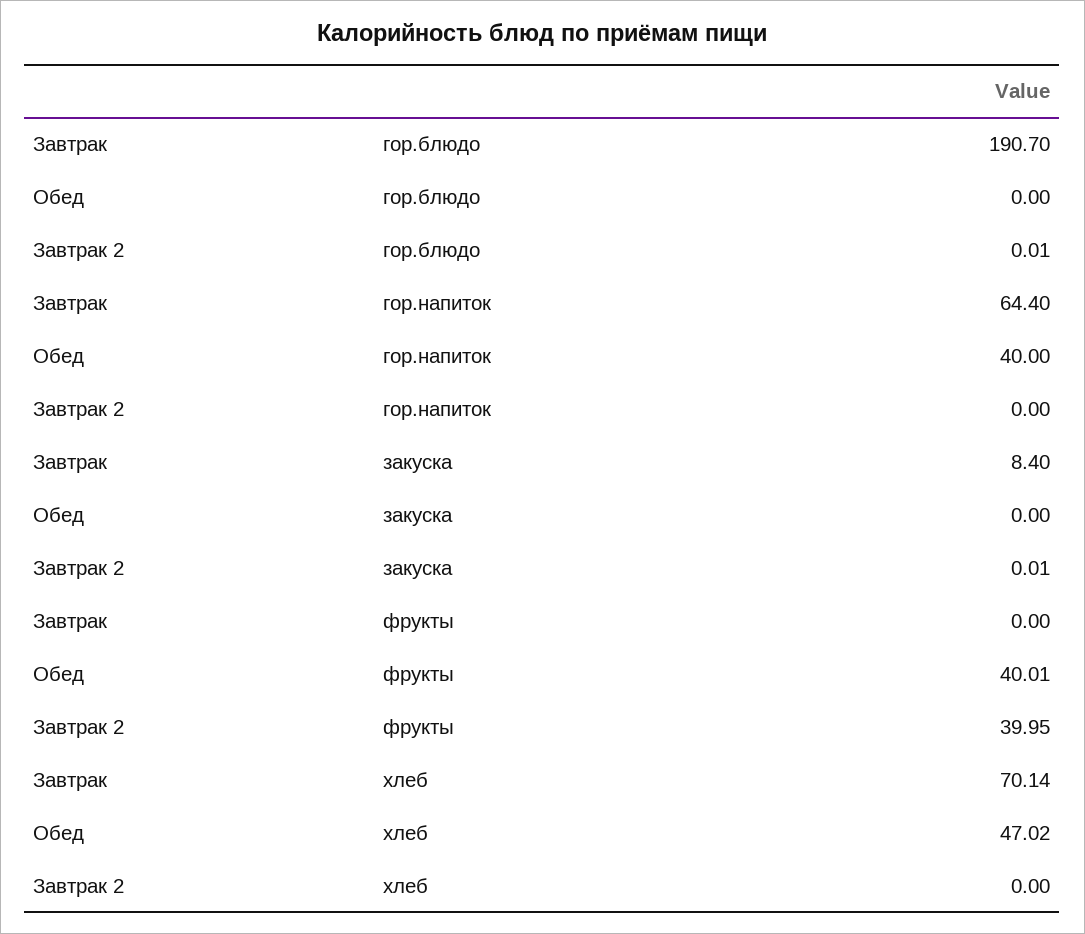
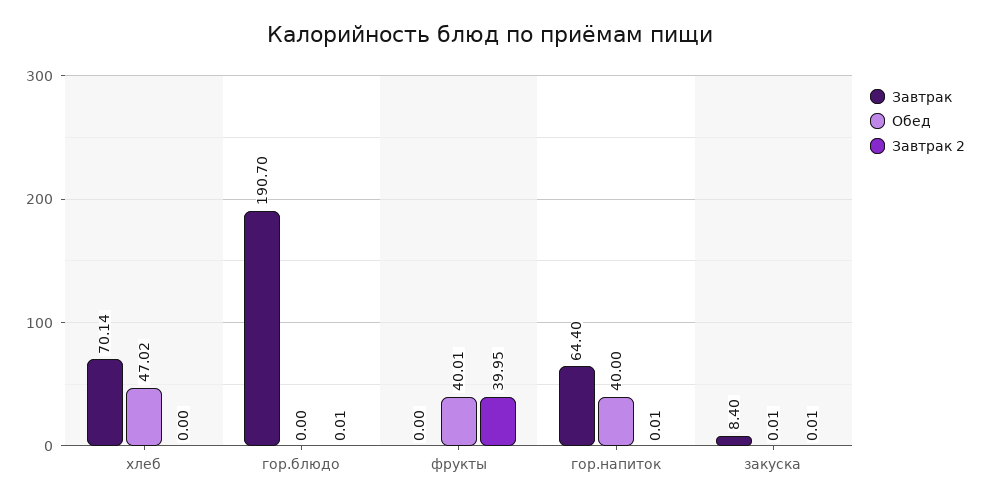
Завтрак 2, гор.напиток: 0 -> 0.01
Обед, закуска: 0 -> 0.01

